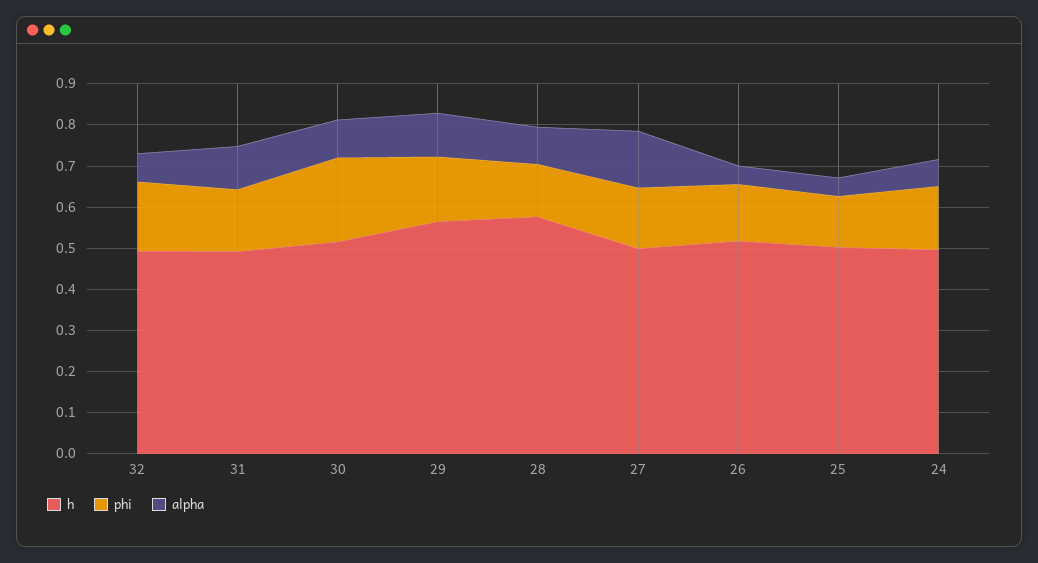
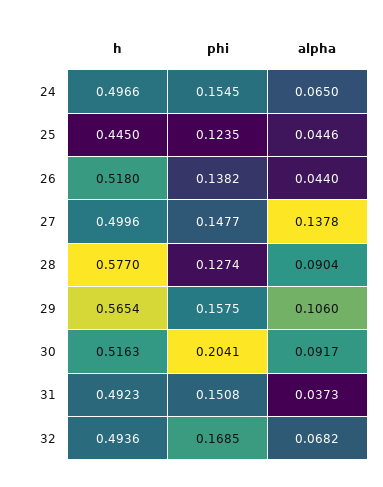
alpha, 31: 0.1 -> 0.0373
h, 25: 0.5 -> 0.445

